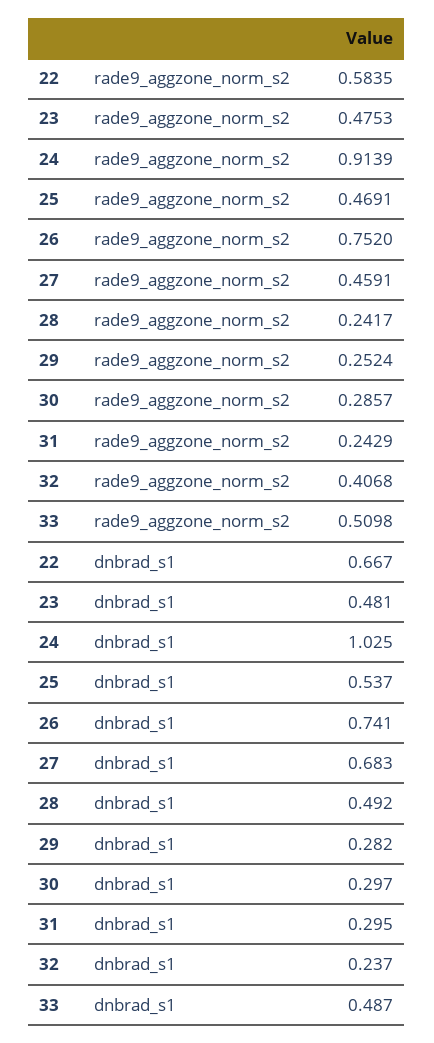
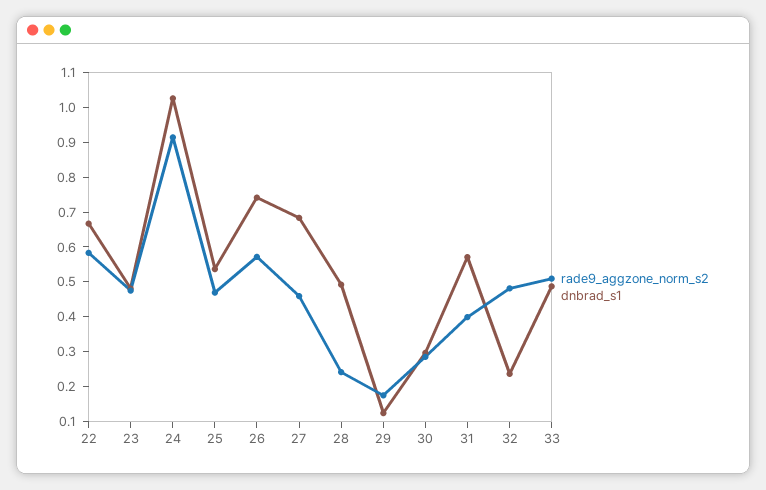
rade9_aggzone_norm_s2, 26: 0.752 -> 0.575
rade9_aggzone_norm_s2, 29: 0.2524 -> 0.175
rade9_aggzone_norm_s2, 31: 0.2429 -> 0.4
rade9_aggzone_norm_s2, 32: 0.4068 -> 0.475
dnbrad_s1, 29: 0.282 -> 0.125
dnbrad_s1, 31: 0.295 -> 0.575

